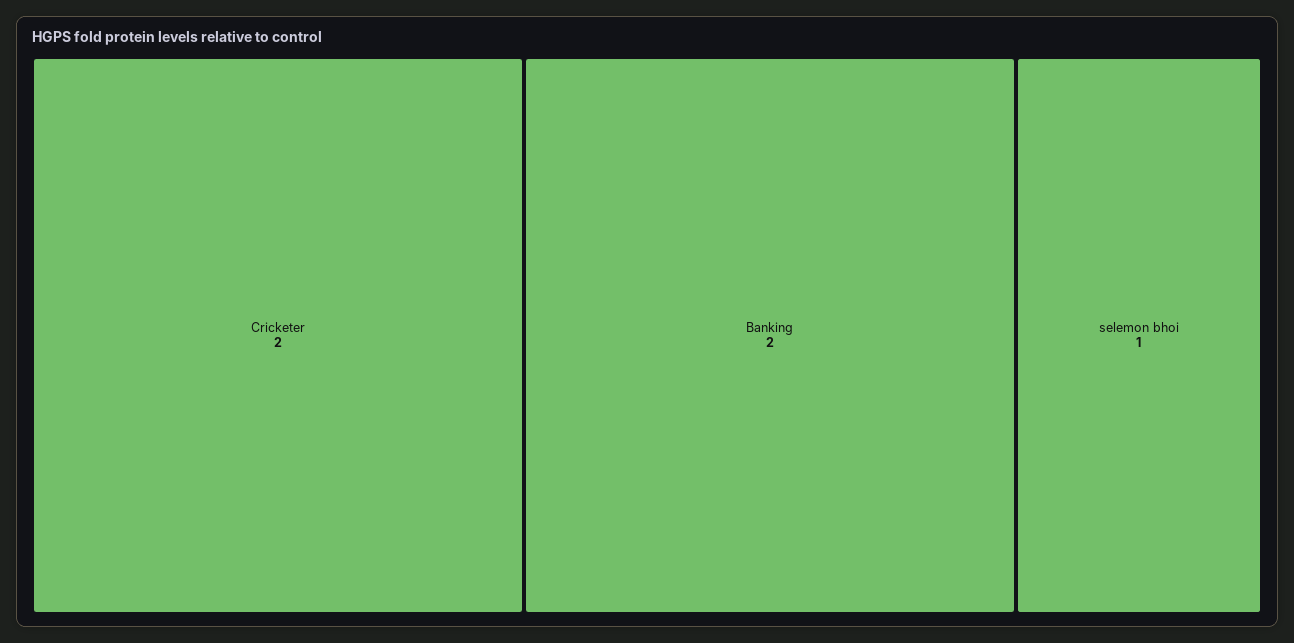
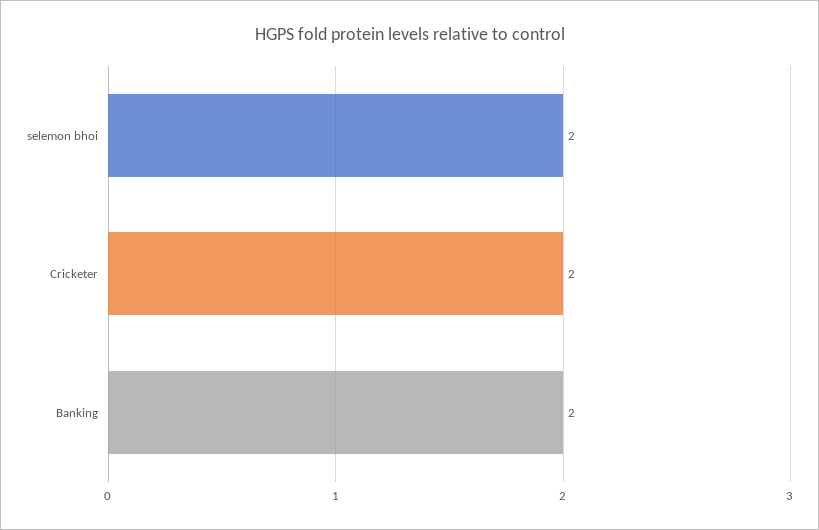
selemon bhoi: 1 -> 2

